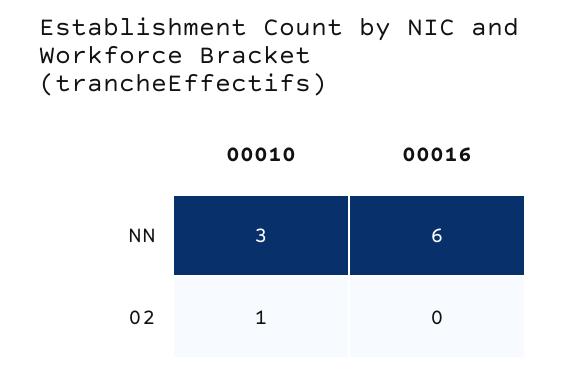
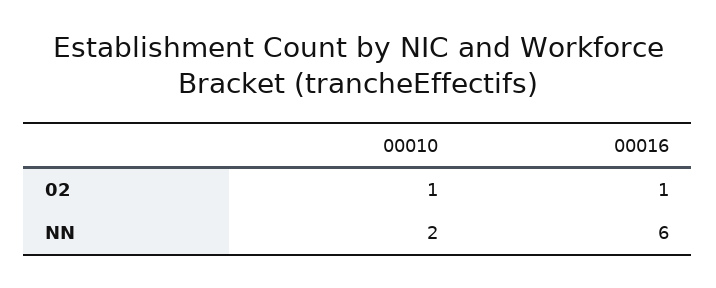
00010, NN: 3 -> 2
00016, 02: 0 -> 1

